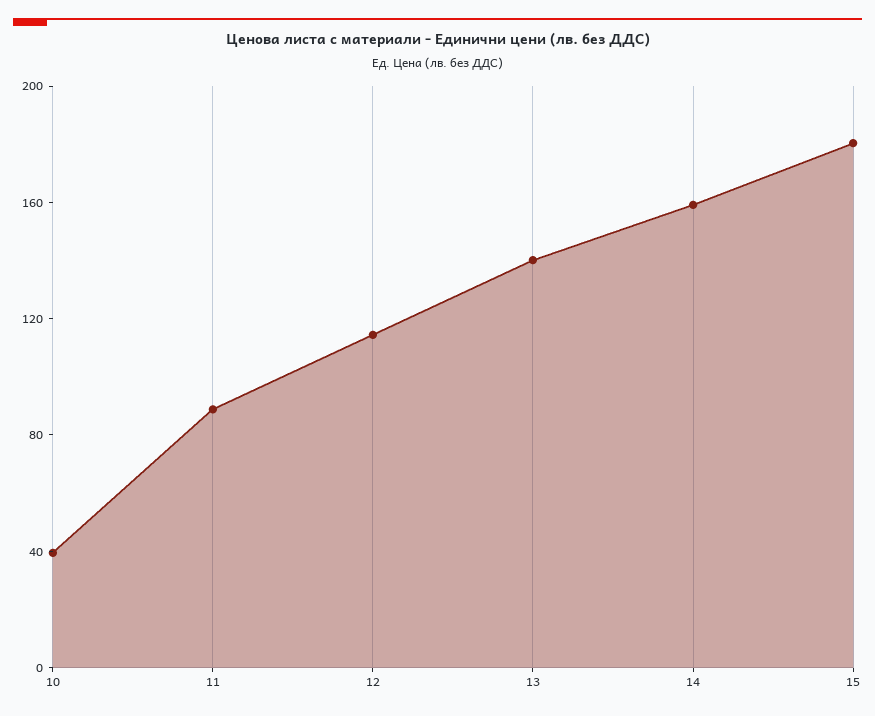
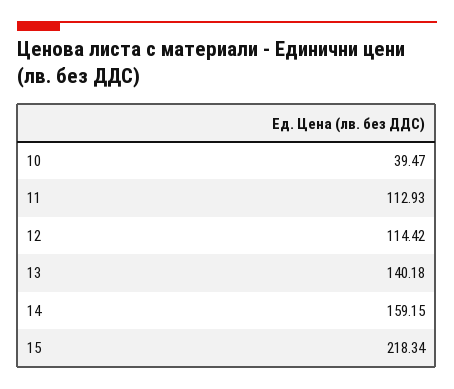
11: 90 -> 112.93
15: 180 -> 218.34

